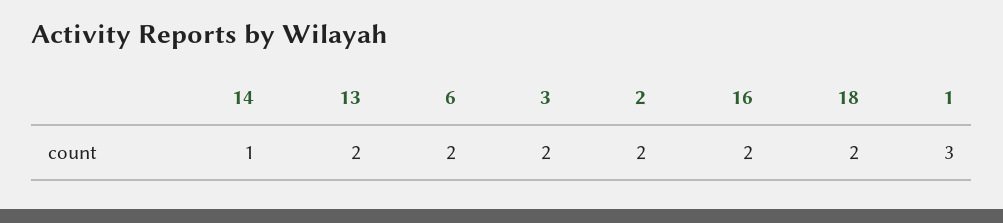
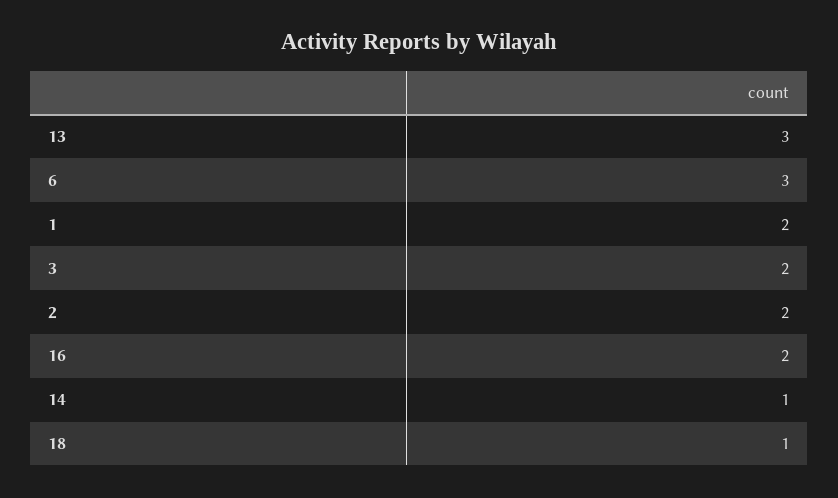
13: 2 -> 3
6: 2 -> 3
18: 2 -> 1
1: 3 -> 2

